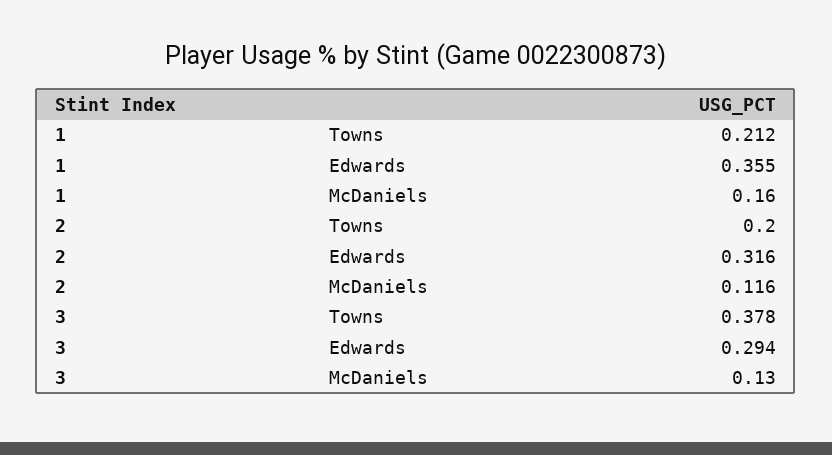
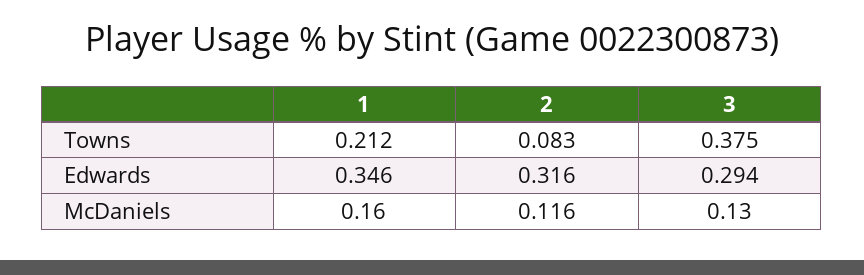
1, Edwards: 0.355 -> 0.346
2, Towns: 0.2 -> 0.083
3, Towns: 0.378 -> 0.375

